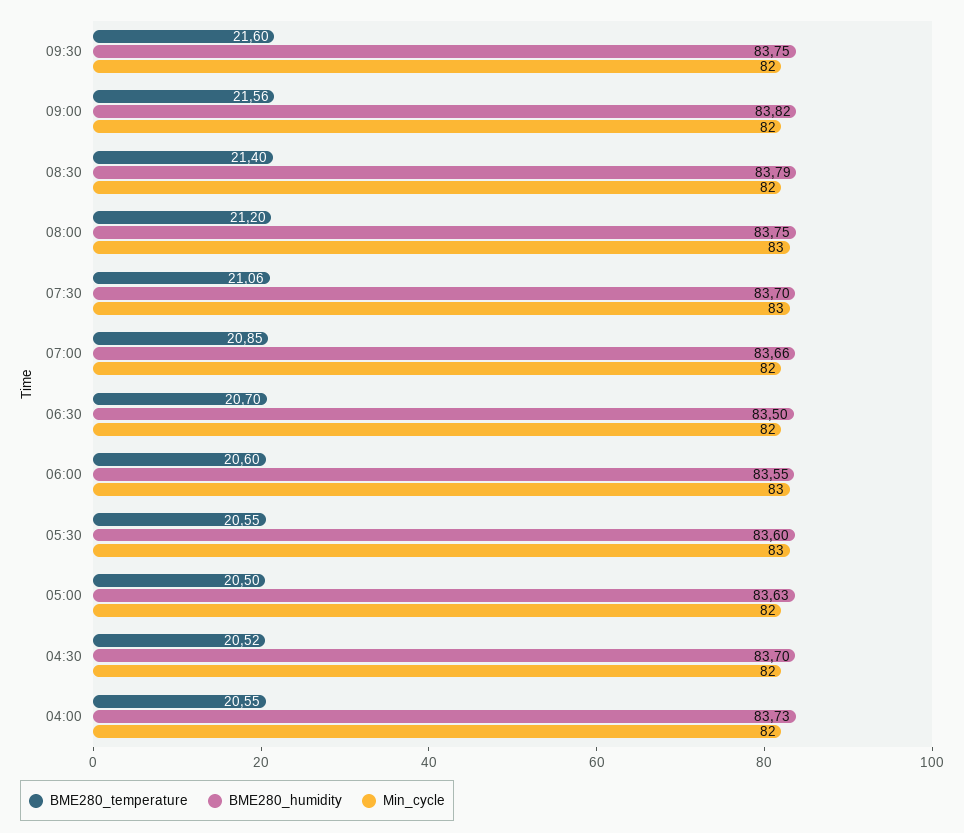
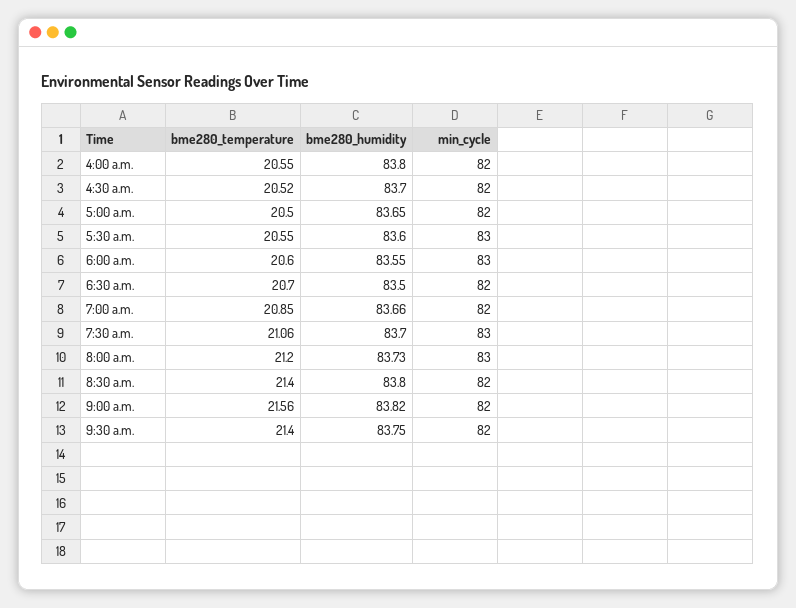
BME280_temperature, 09:30: 21.6 -> 21.4
BME280_humidity, 08:30: 83.79 -> 83.8
BME280_humidity, 08:00: 83.75 -> 83.73
BME280_humidity, 05:00: 83.63 -> 83.65
BME280_humidity, 04:00: 83.73 -> 83.8

